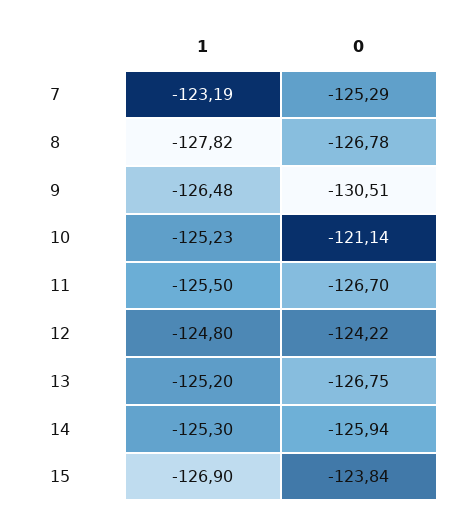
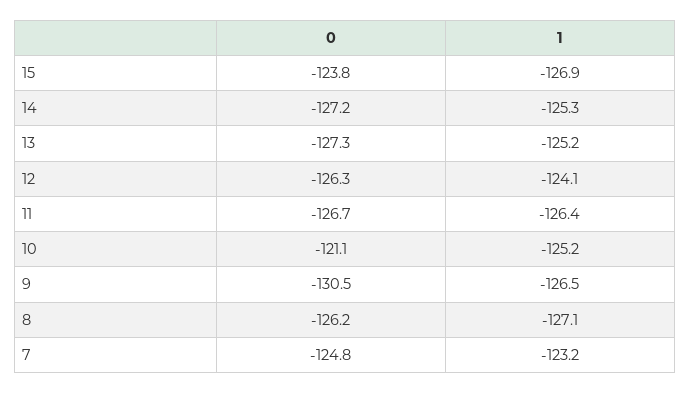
0, 7: -125.29 -> -124.8
1, 8: -127.82 -> -127.1
0, 8: -126.78 -> -126.2
1, 11: -125.5 -> -126.4
1, 12: -124.8 -> -124.1
0, 12: -124.22 -> -126.3
0, 13: -126.75 -> -127.3
0, 14: -125.94 -> -127.2

